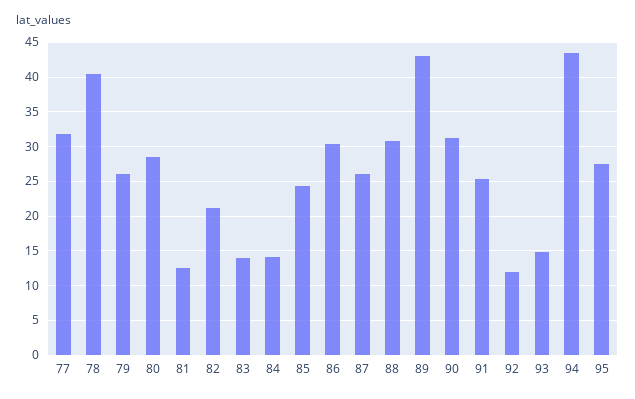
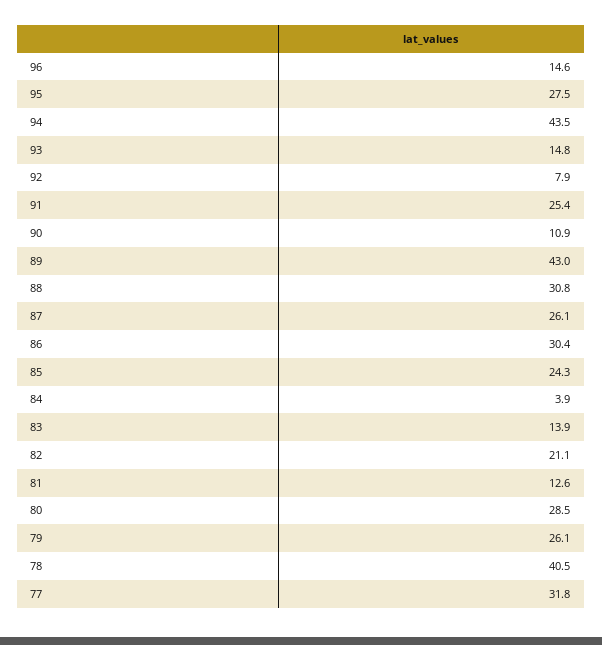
84: 14 -> 3.9
90: 31 -> 10.9
92: 12 -> 7.9
96: none -> 14.6

